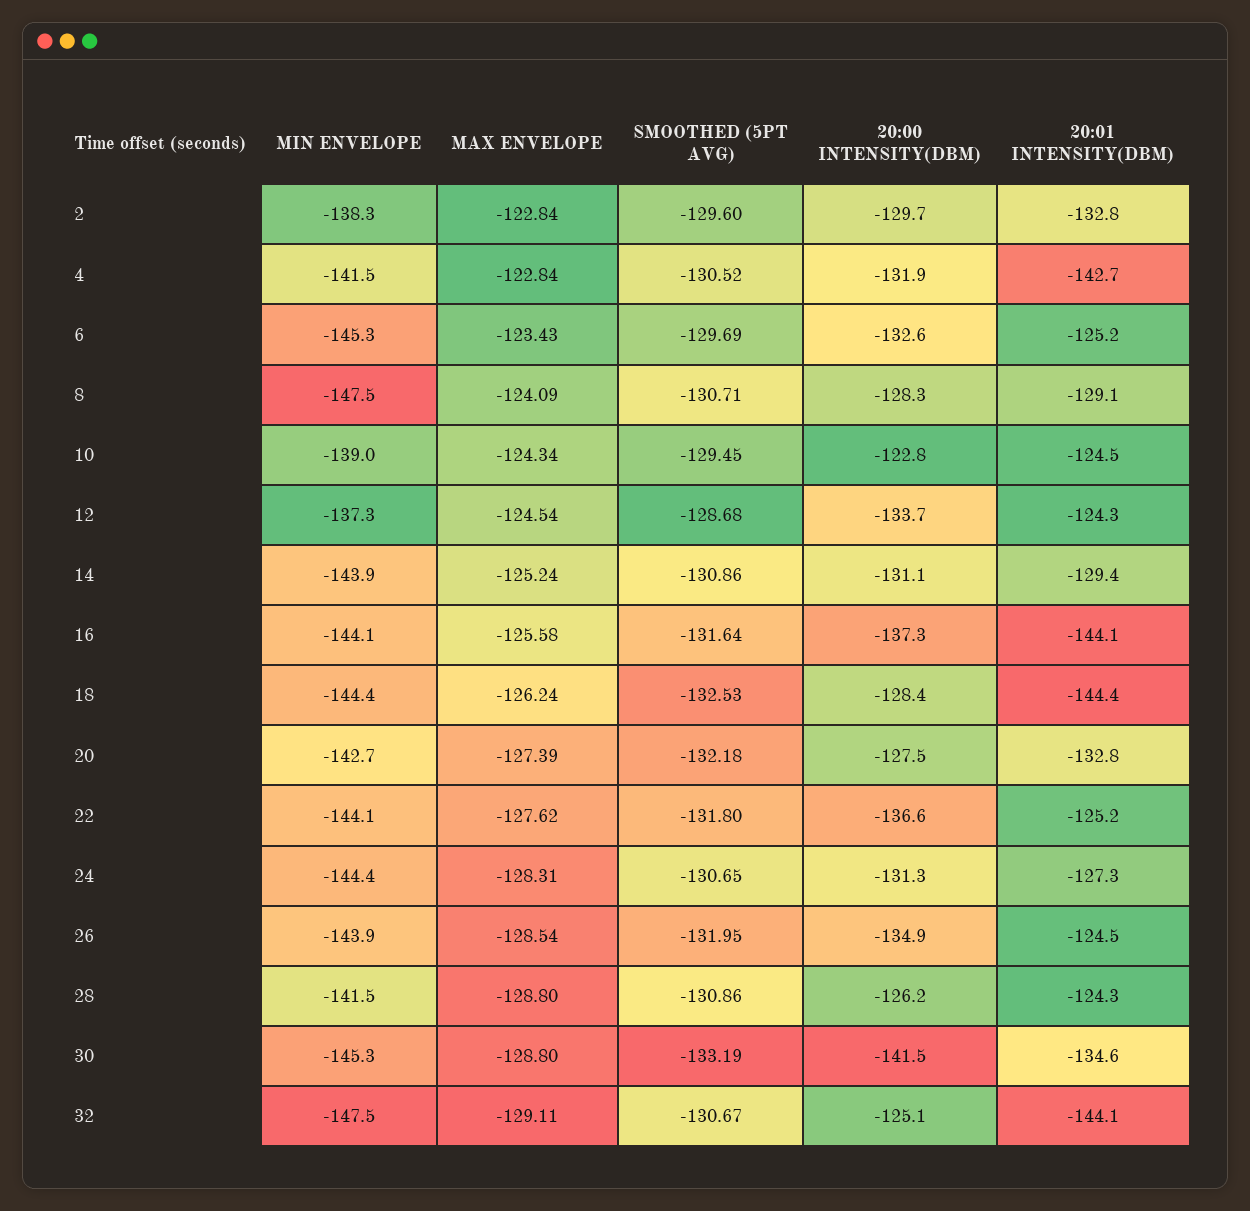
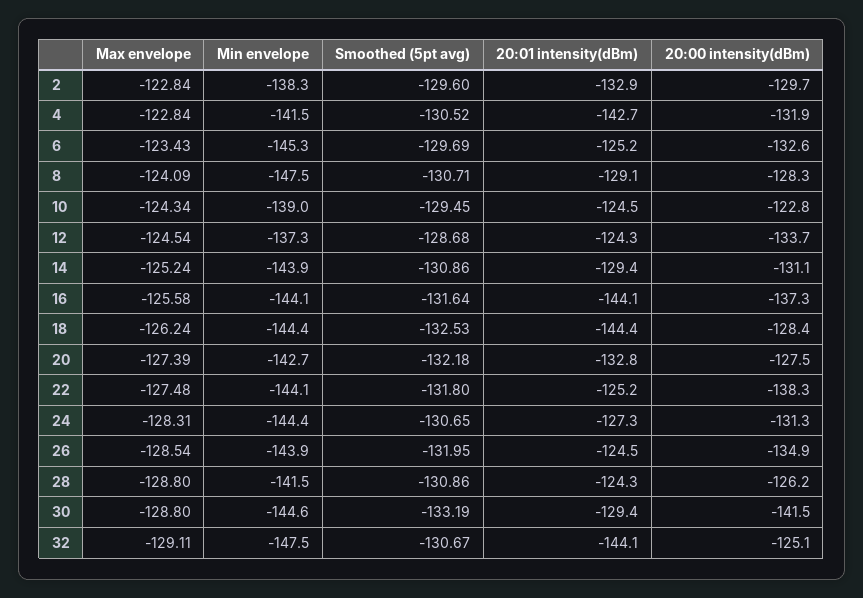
20:01 INTENSITY(DBM), 2: -132.8 -> -132.9
MAX ENVELOPE, 22: -127.62 -> -127.48
20:00 INTENSITY(DBM), 22: -136.6 -> -138.3
MIN ENVELOPE, 30: -145.3 -> -144.6
20:01 INTENSITY(DBM), 30: -134.6 -> -129.4

